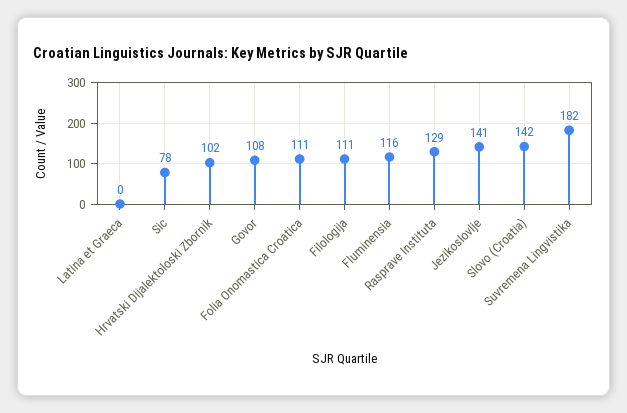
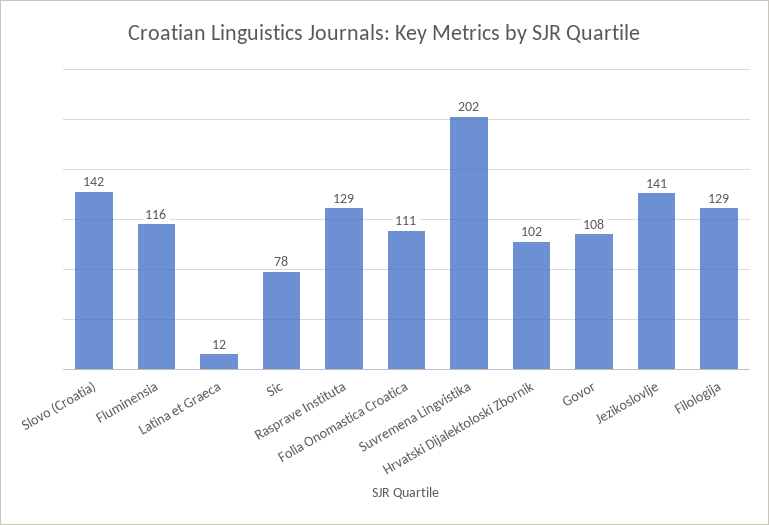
Latina et Graeca: 0 -> 12
Filologija: 111 -> 129
Suvremena Lingvistika: 182 -> 202

